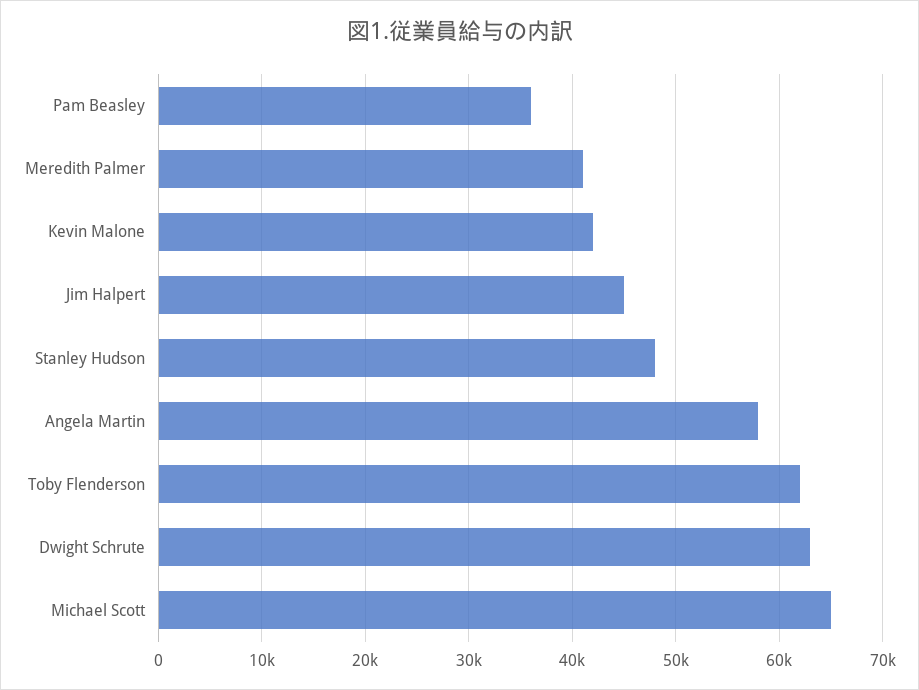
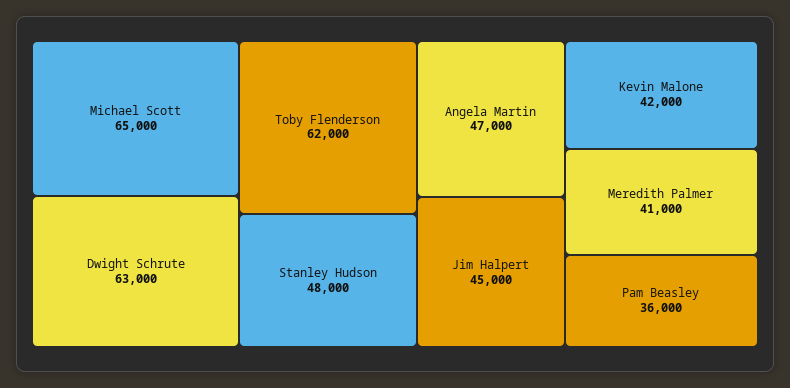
Angela Martin: 58000 -> 47000

